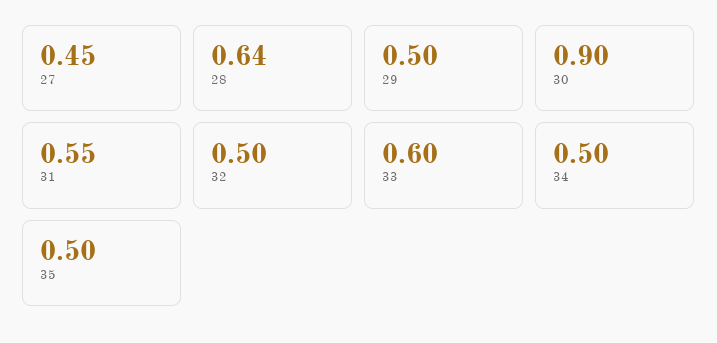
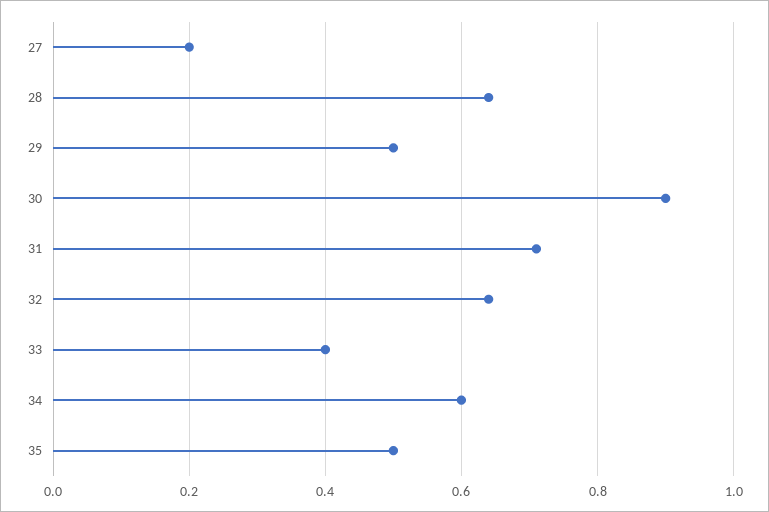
27: 0.45 -> 0.2
31: 0.55 -> 0.7
32: 0.5 -> 0.65
33: 0.6 -> 0.4
34: 0.5 -> 0.6

